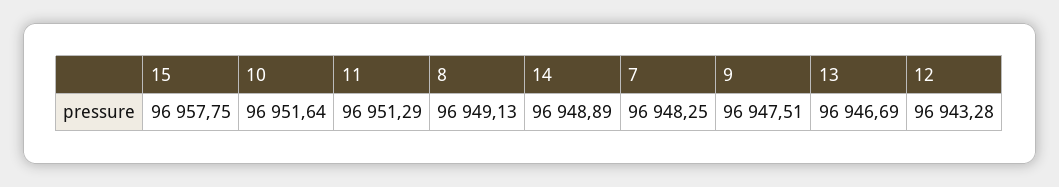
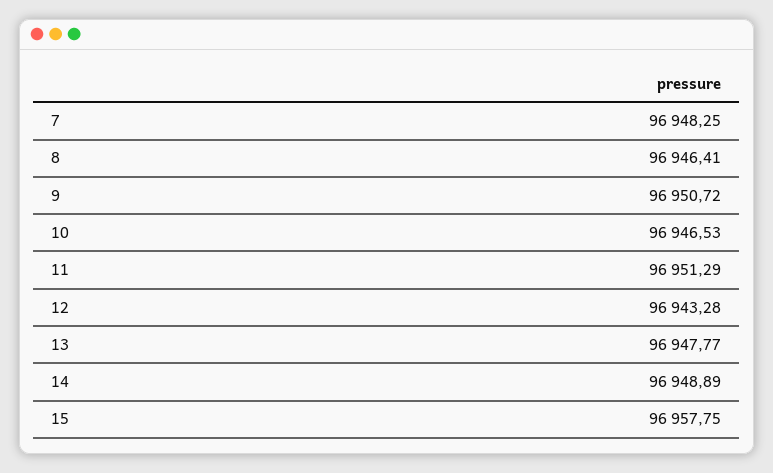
10: 96951.64 -> 96946.53
8: 96949.13 -> 96946.41
9: 96947.51 -> 96950.72
13: 96946.69 -> 96947.77

